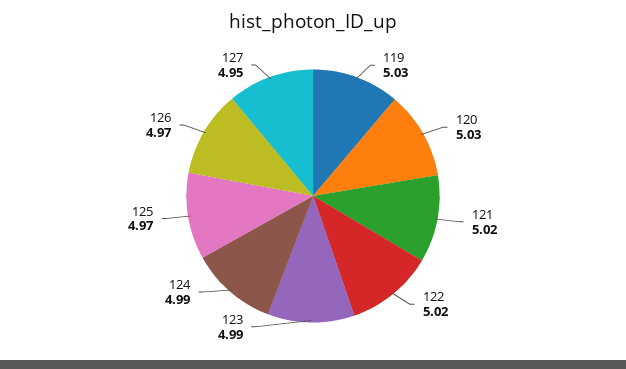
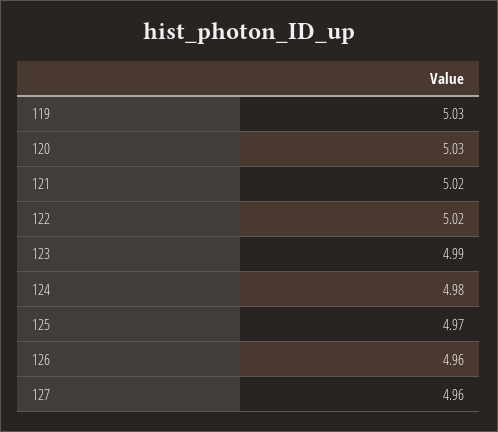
124: 4.99 -> 4.98
126: 4.97 -> 4.96
127: 4.95 -> 4.96

